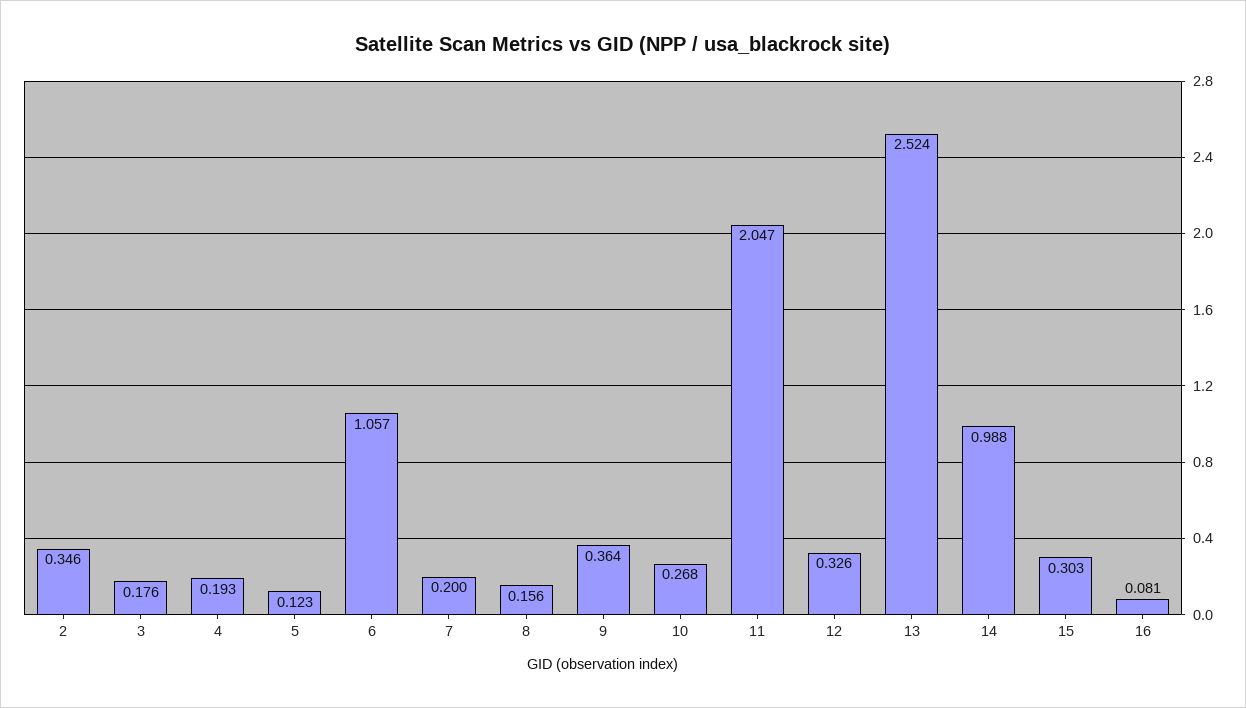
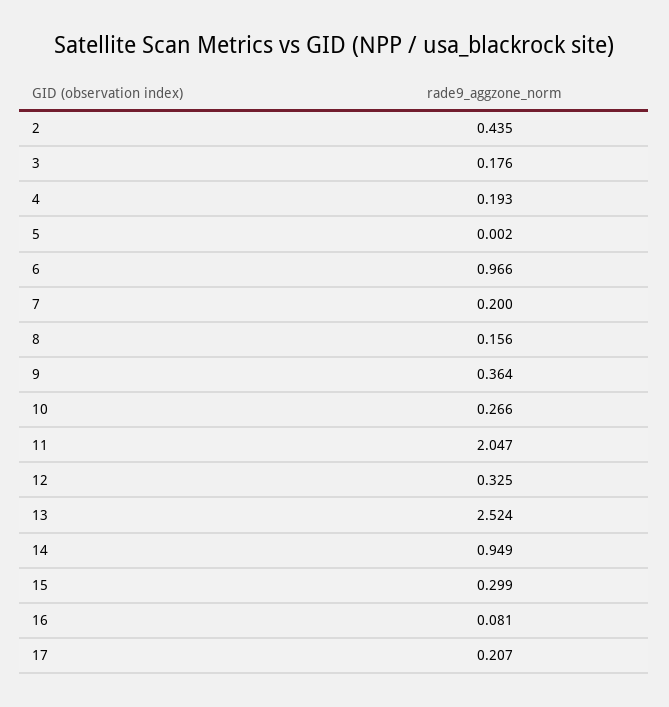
2: 0.346 -> 0.435
5: 0.123 -> 0.002
6: 1.057 -> 0.966
10: 0.268 -> 0.266
12: 0.326 -> 0.325
14: 0.988 -> 0.949
15: 0.303 -> 0.299
17: none -> 0.207

